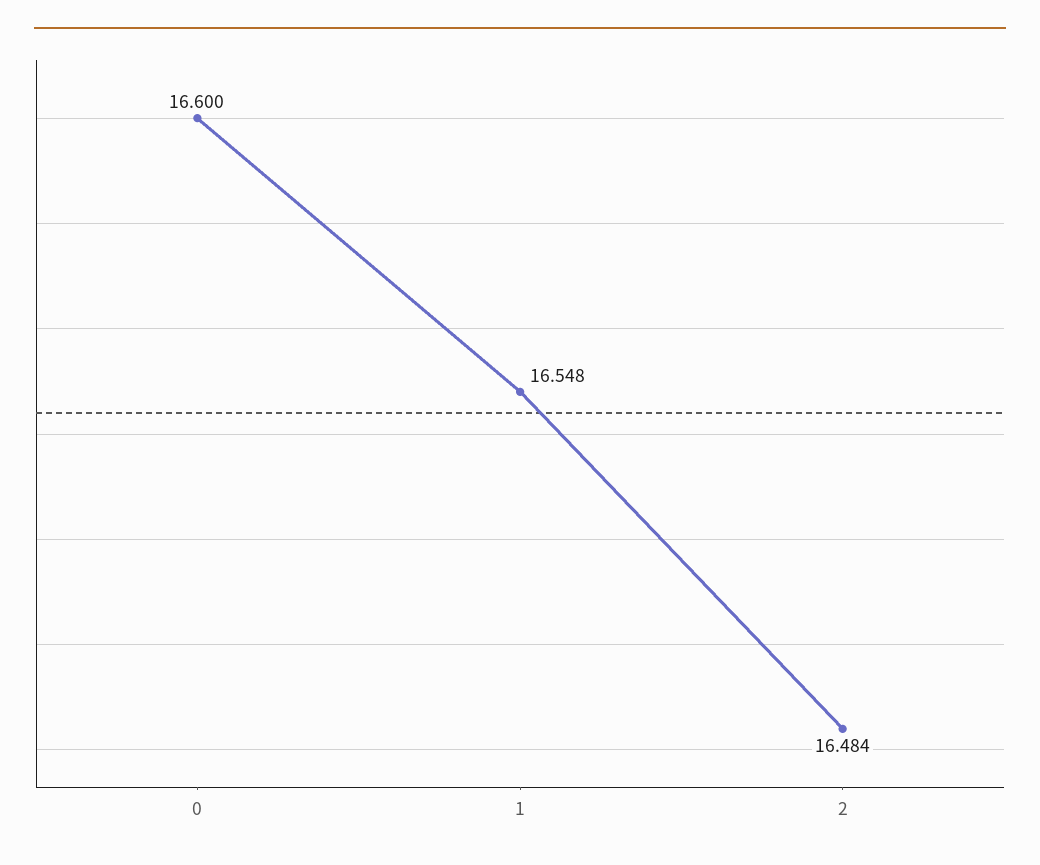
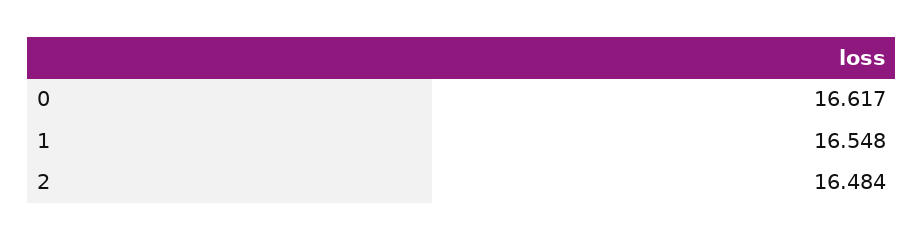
0: 16.6 -> 16.617

